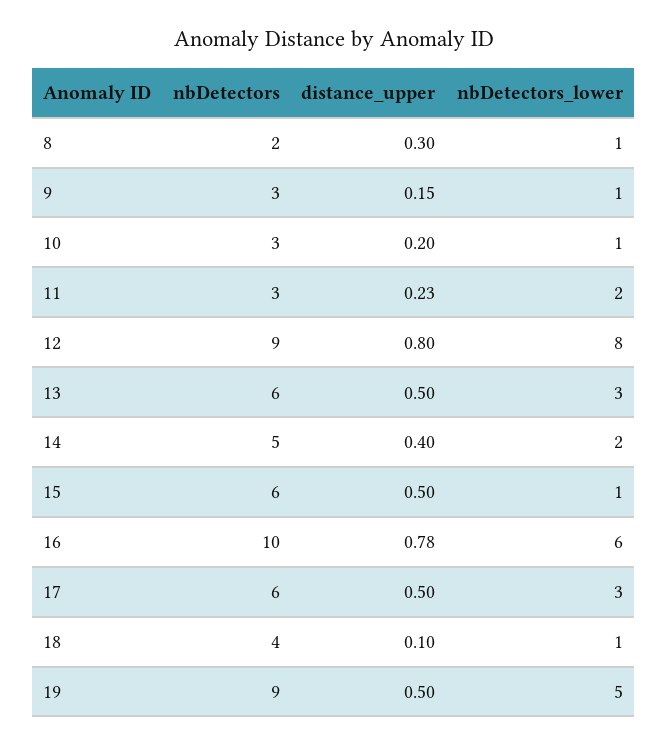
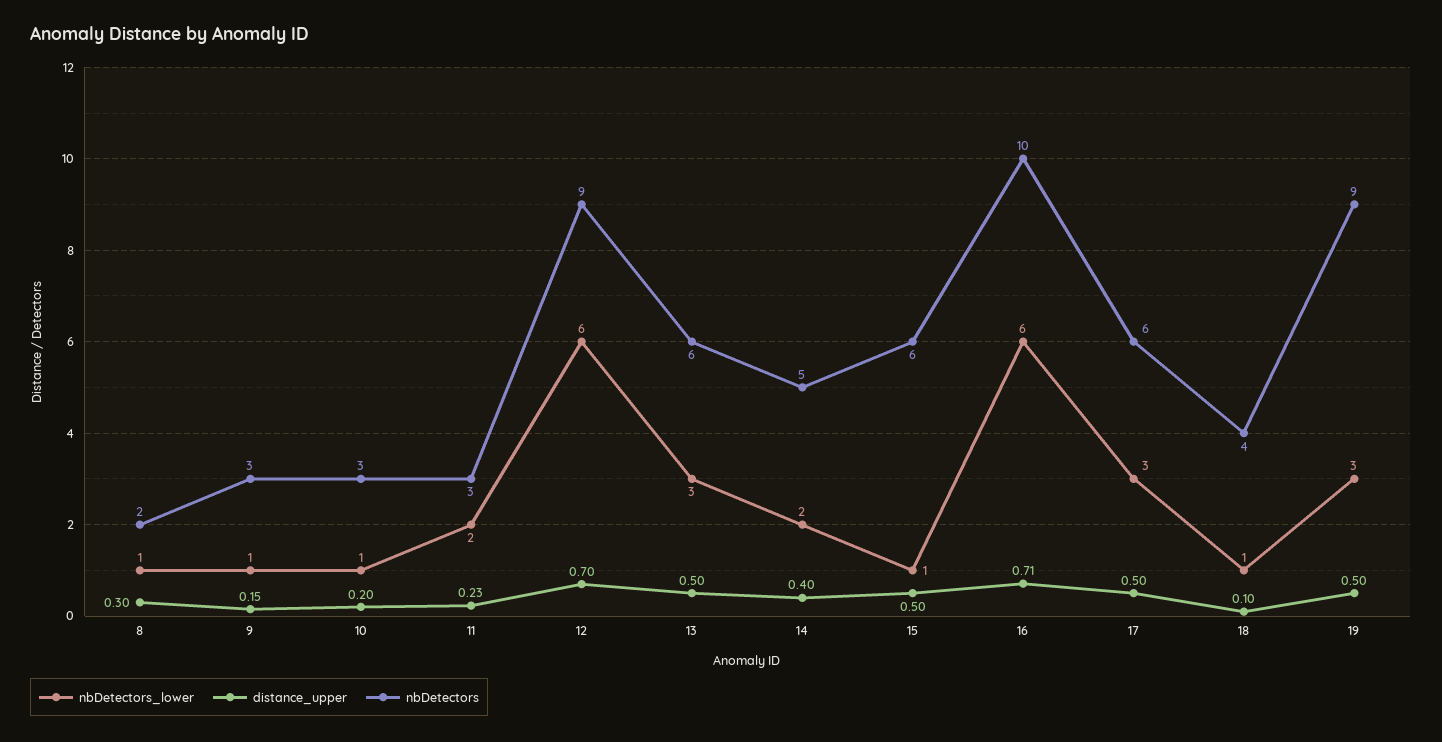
distance_upper, 12: 0.8 -> 0.7
nbDetectors_lower, 12: 8 -> 6
distance_upper, 16: 0.78 -> 0.71
nbDetectors_lower, 19: 5 -> 3

